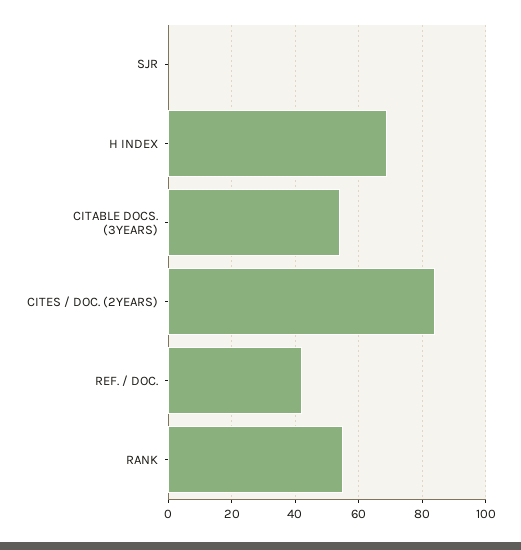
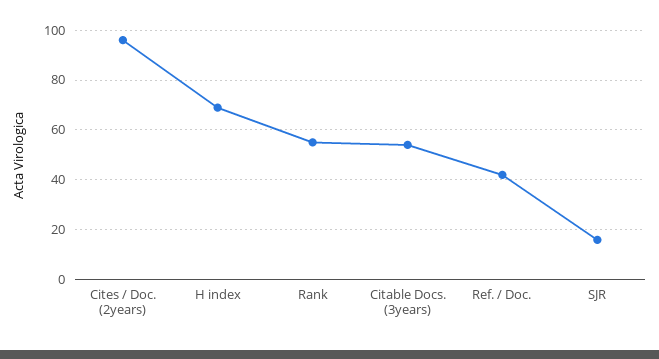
SJR: 0 -> 15
CITES / DOC. (2YEARS): 85 -> 95

